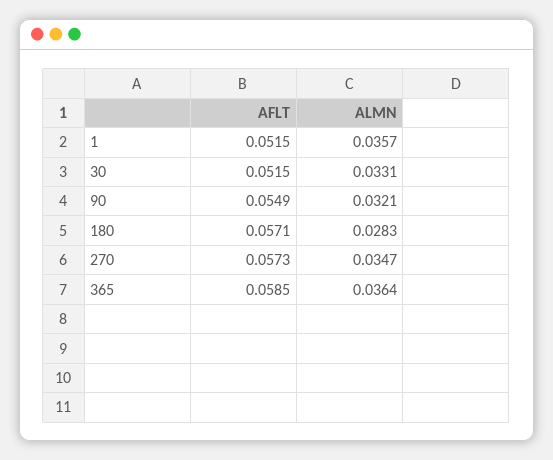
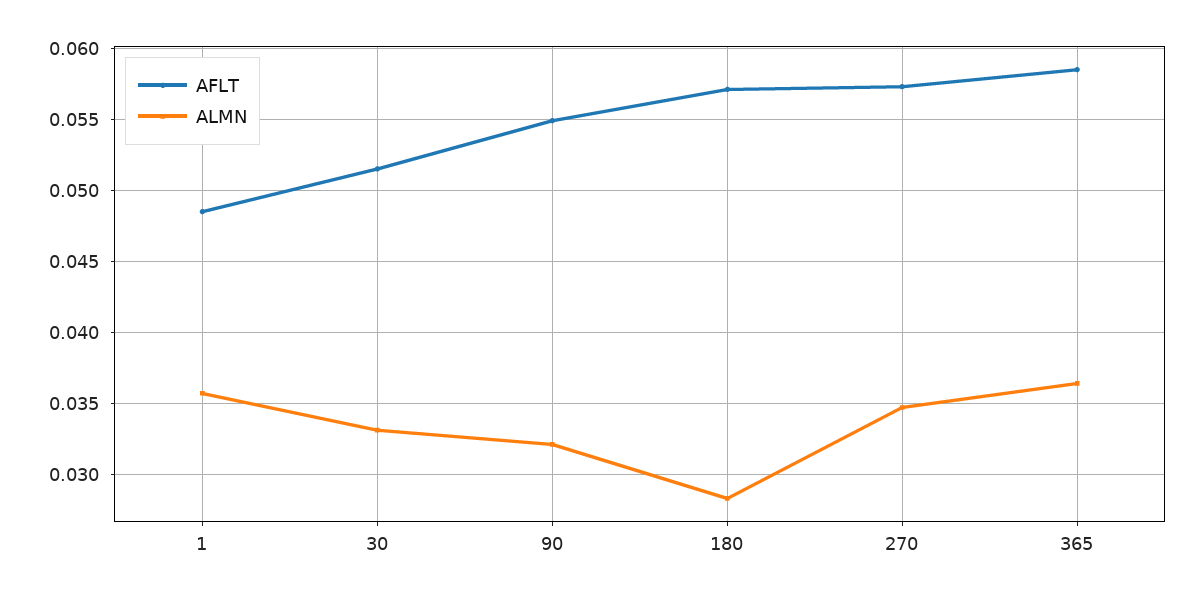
AFLT, 1: 0.0515 -> 0.0485

